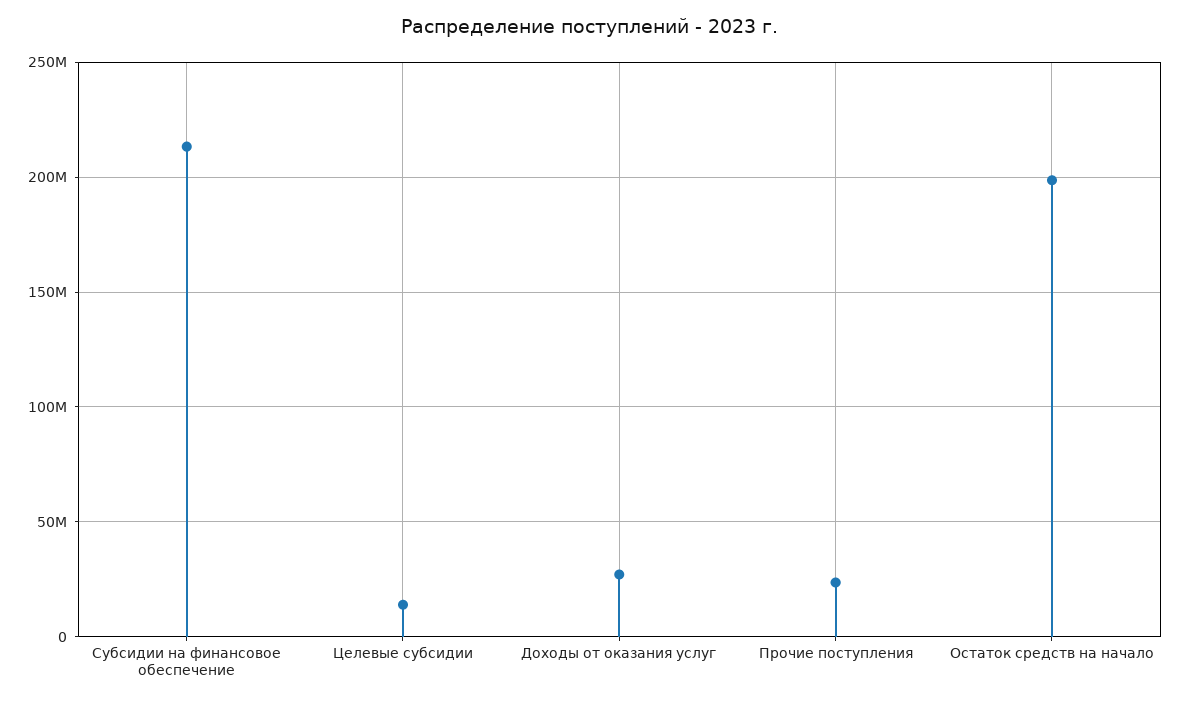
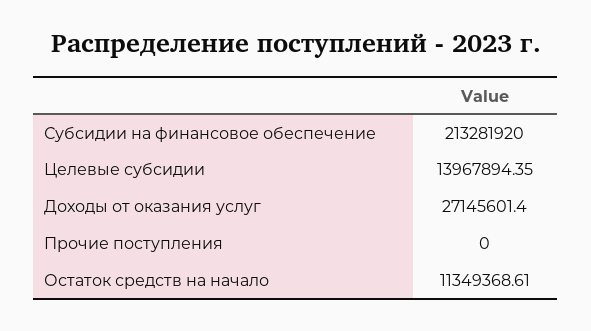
Прочие поступления: 25000000 -> 0
Остаток средств на начало: 200000000 -> 11349368.61

